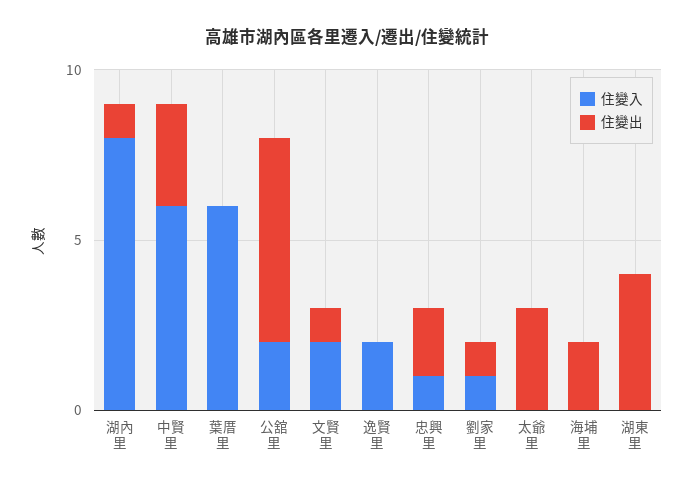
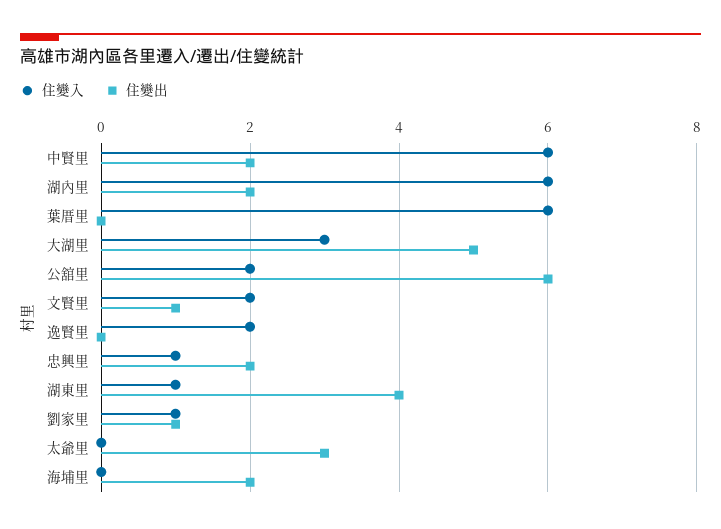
住變入, 湖內里: 8 -> 6
住變出, 湖內里: 1 -> 2
住變出, 中賢里: 3 -> 2
住變入, 湖東里: 0 -> 1
住變入, 大湖里: none -> 3
住變出, 大湖里: none -> 5

